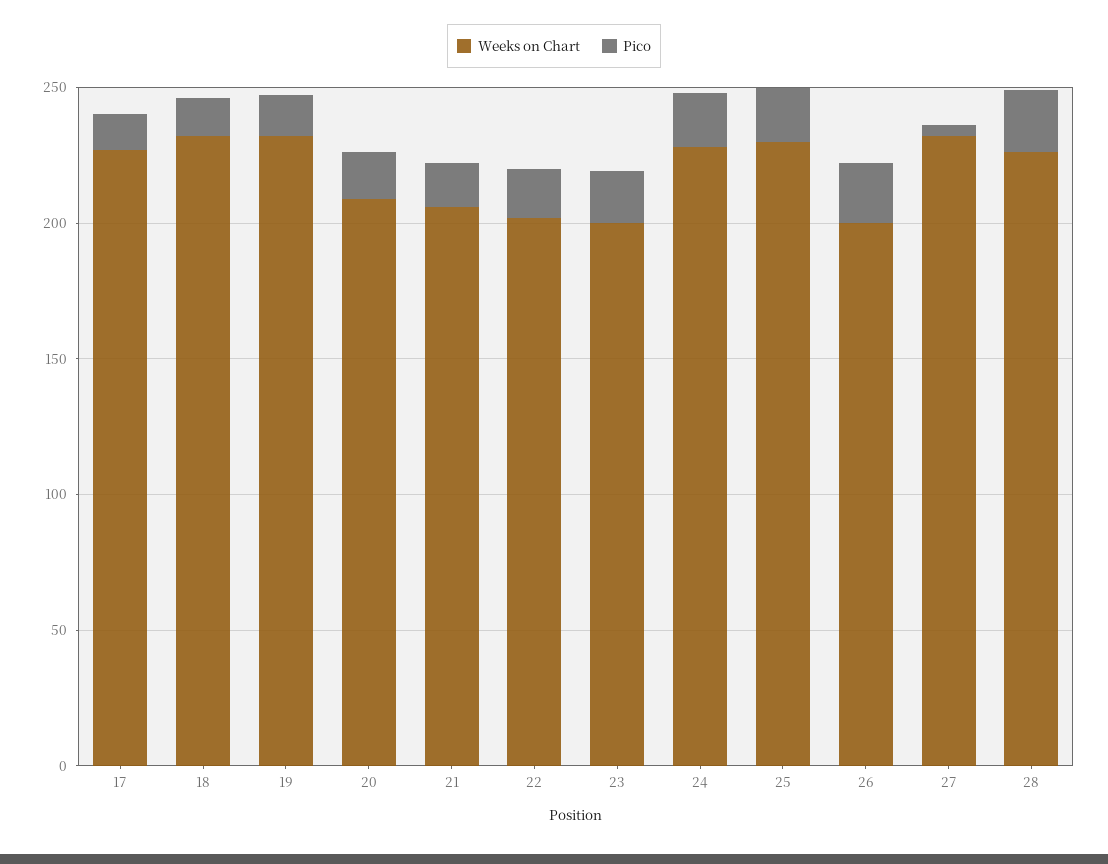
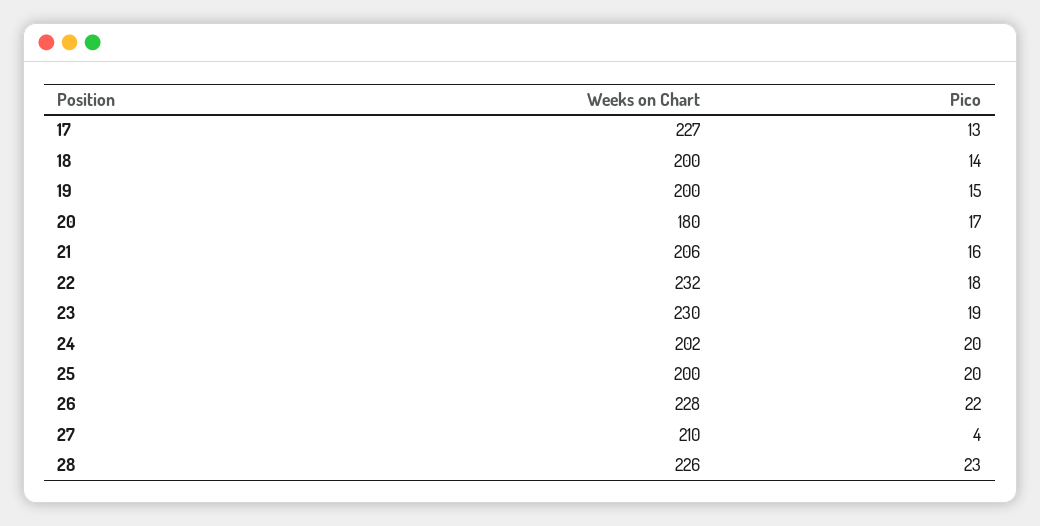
Weeks on Chart, 18: 230 -> 200
Weeks on Chart, 19: 230 -> 200
Weeks on Chart, 20: 210 -> 180
Weeks on Chart, 22: 200 -> 232
Weeks on Chart, 23: 200 -> 230
Weeks on Chart, 24: 230 -> 202
Weeks on Chart, 25: 230 -> 200
Weeks on Chart, 26: 200 -> 228
Weeks on Chart, 27: 230 -> 210

